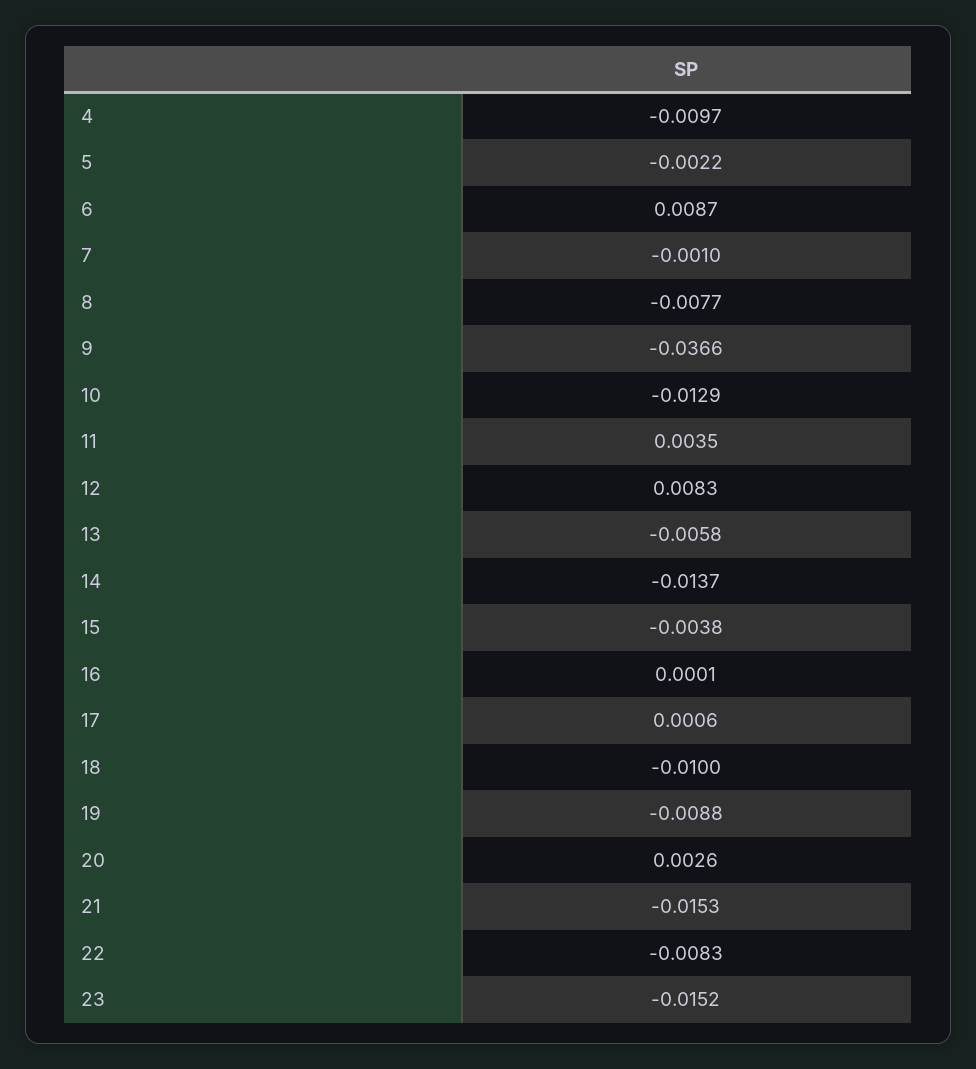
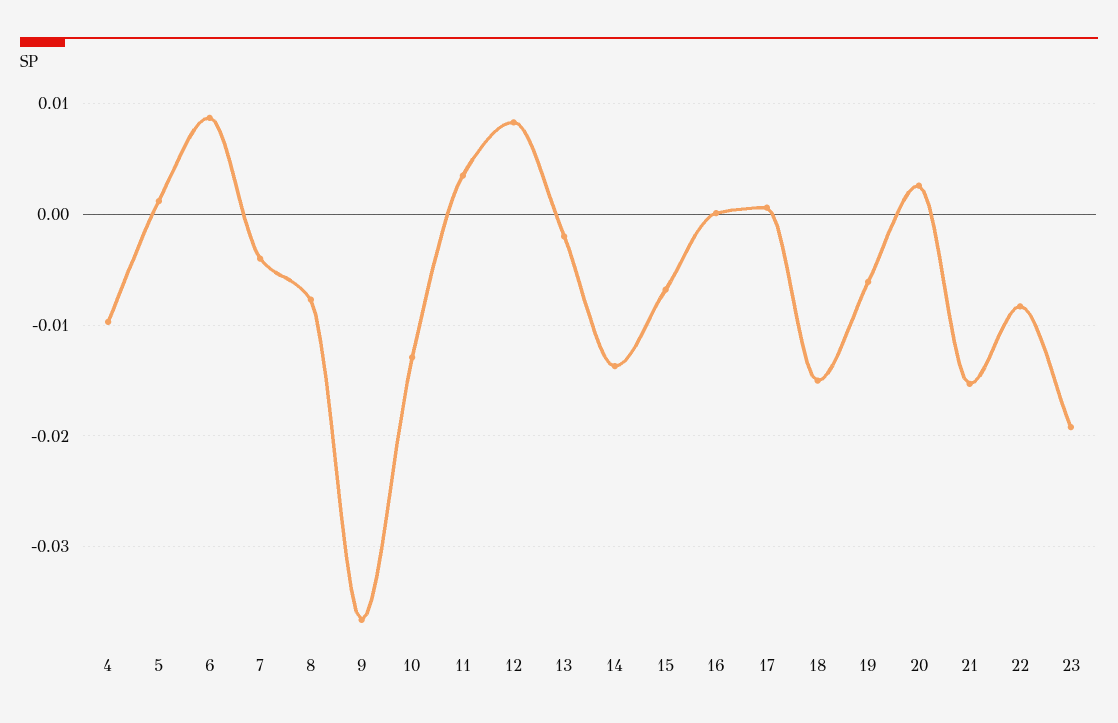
5: -0.0022 -> 0.001
7: -0.001 -> -0.004
13: -0.0058 -> -0.002
15: -0.0038 -> -0.007
18: -0.01 -> -0.015
19: -0.0088 -> -0.006
23: -0.0152 -> -0.019

